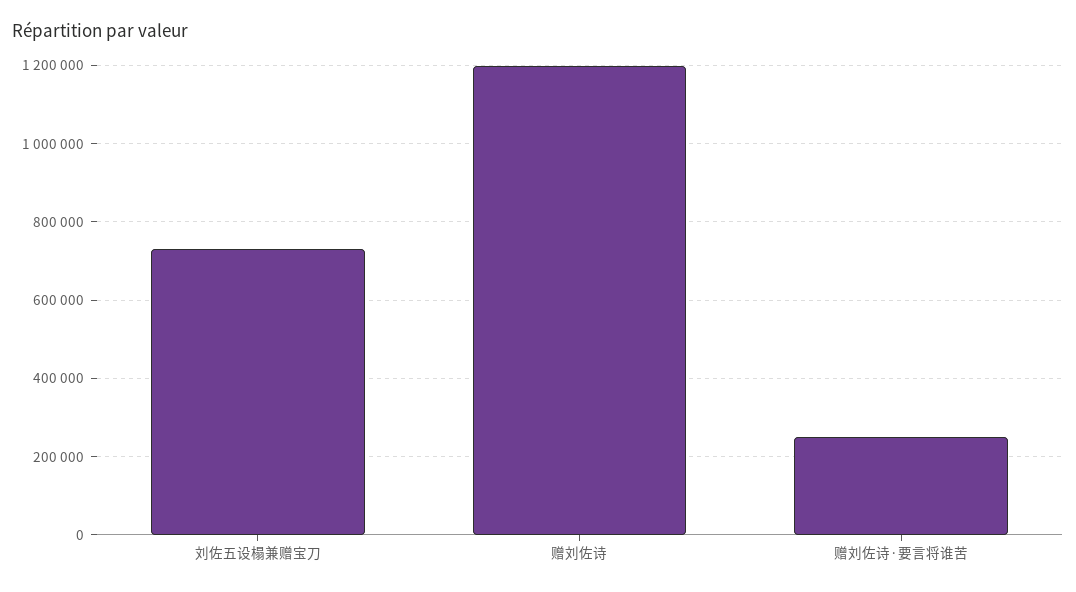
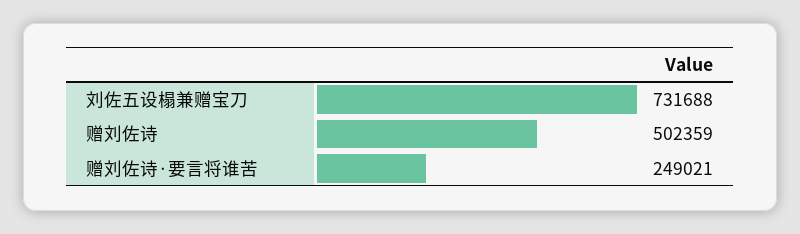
赠刘佐诗: 1200000 -> 502359

